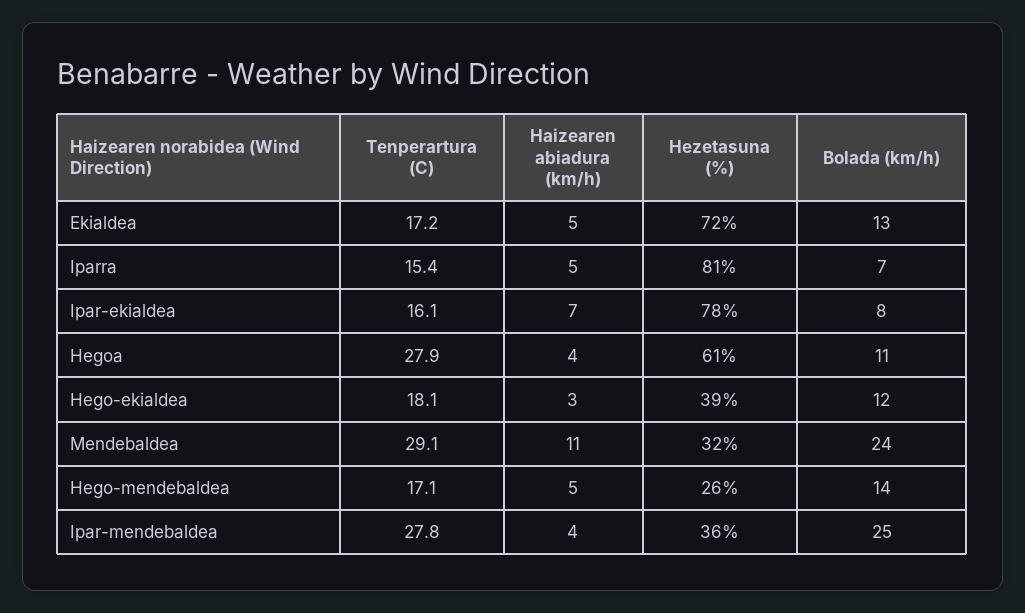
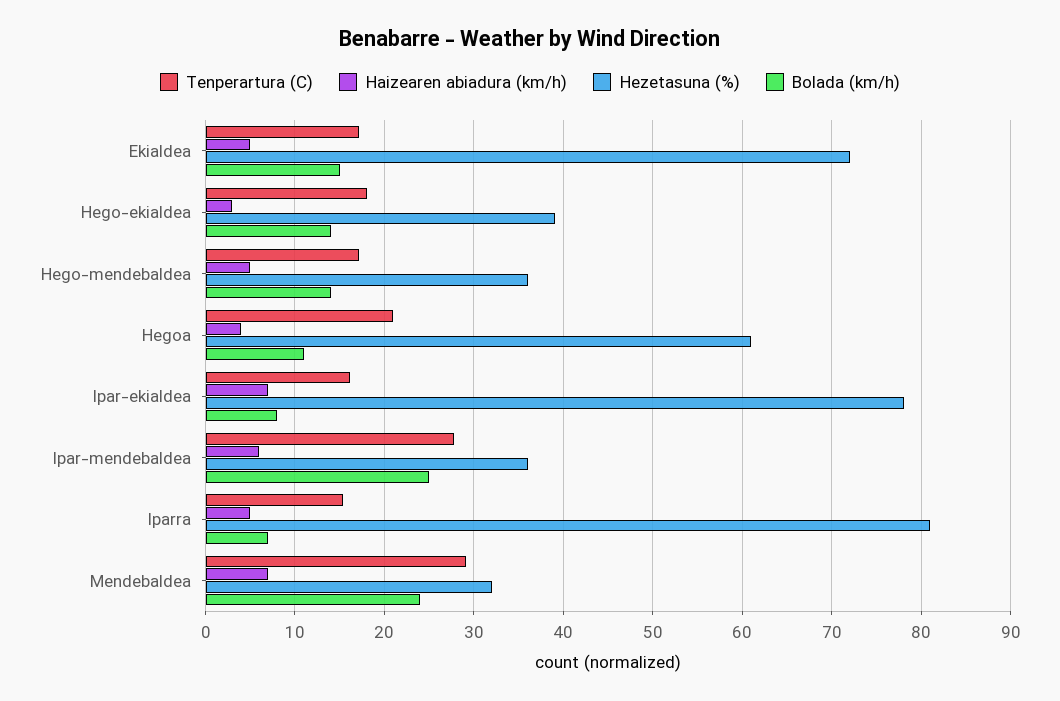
Bolada (km/h), Ekialdea: 13 -> 15
Tenperartura (C), Hegoa: 27.9 -> 21
Bolada (km/h), Hego-ekialdea: 12 -> 14
Haizearen abiadura (km/h), Mendebaldea: 11 -> 7
Hezetasuna (%), Hego-mendebaldea: 26 -> 36
Haizearen abiadura (km/h), Ipar-mendebaldea: 4 -> 6

